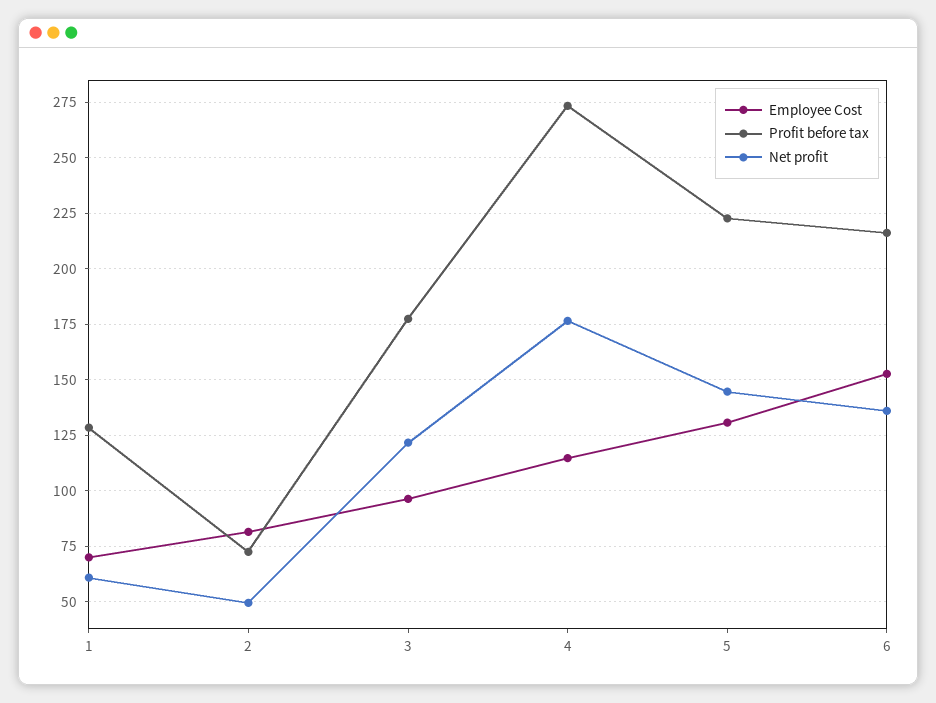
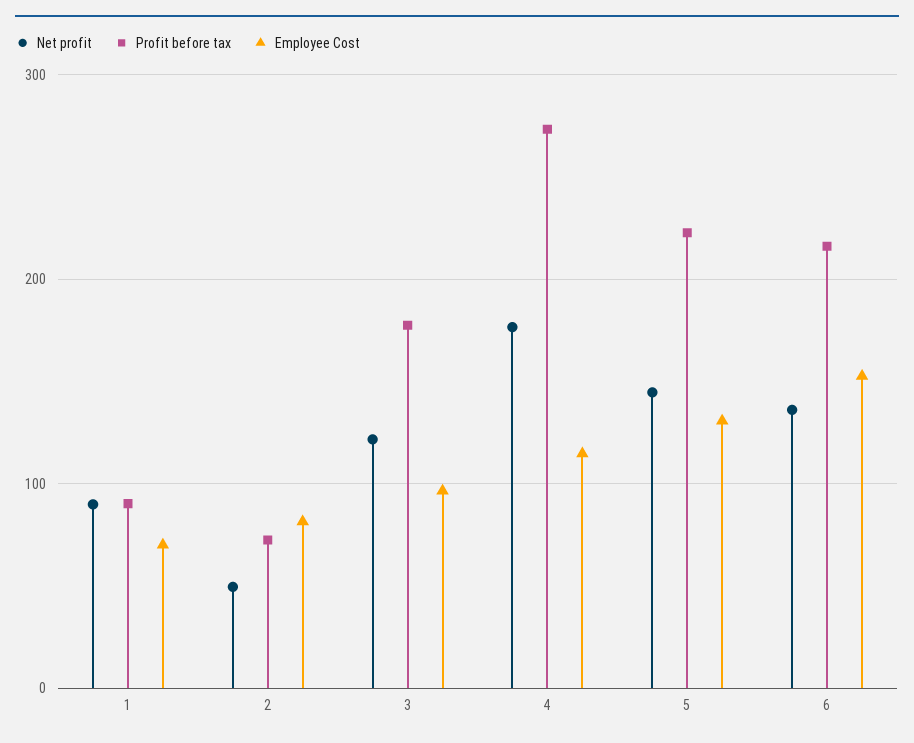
Profit before tax, 1: 130 -> 90
Net profit, 1: 60 -> 90

